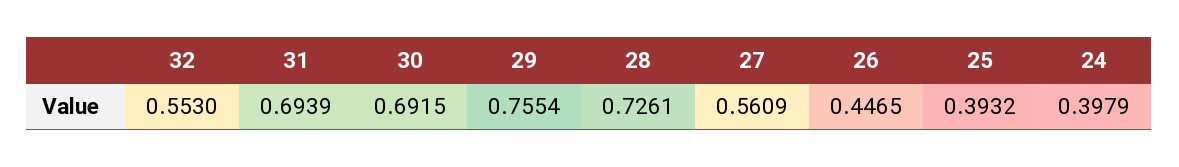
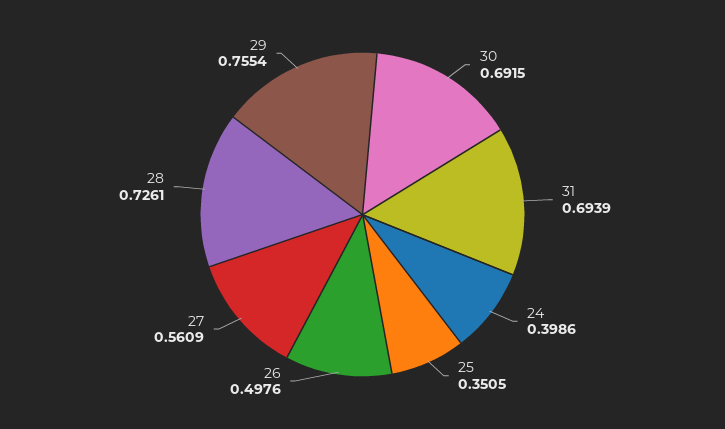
32: 0.553 -> none
26: 0.4465 -> 0.4976
25: 0.3932 -> 0.3505
24: 0.3979 -> 0.3986

